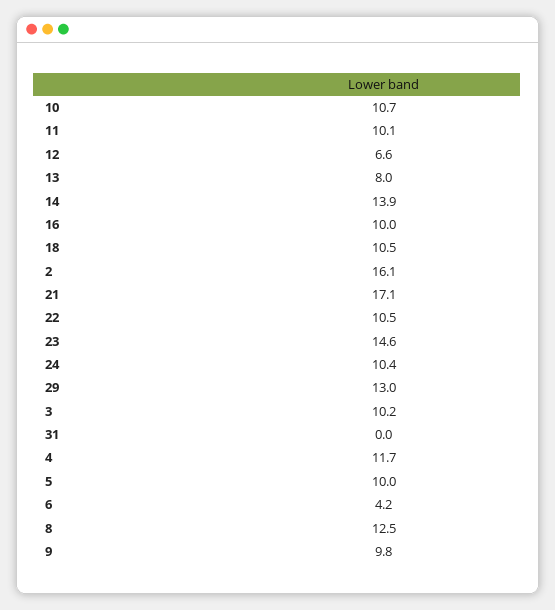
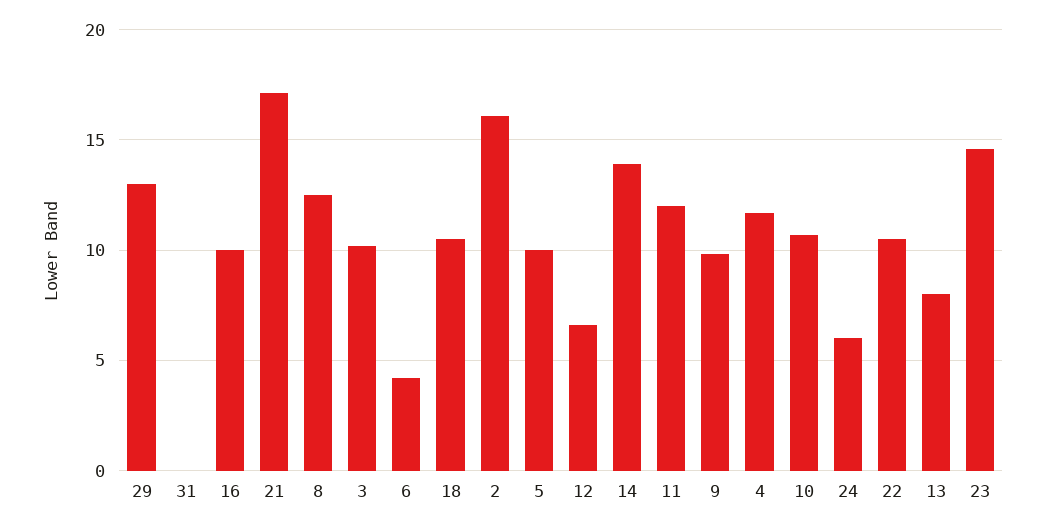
11: 10.1 -> 12
24: 10.4 -> 6

